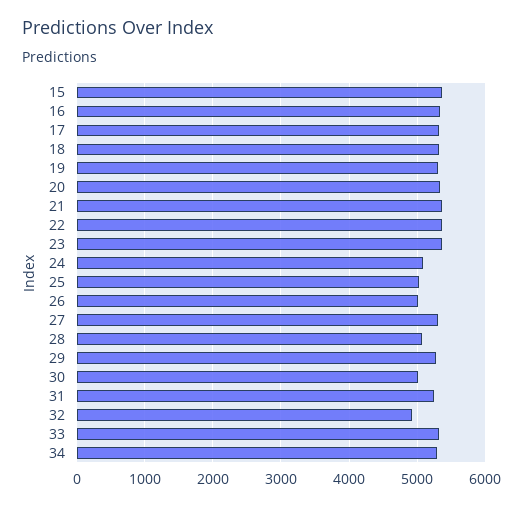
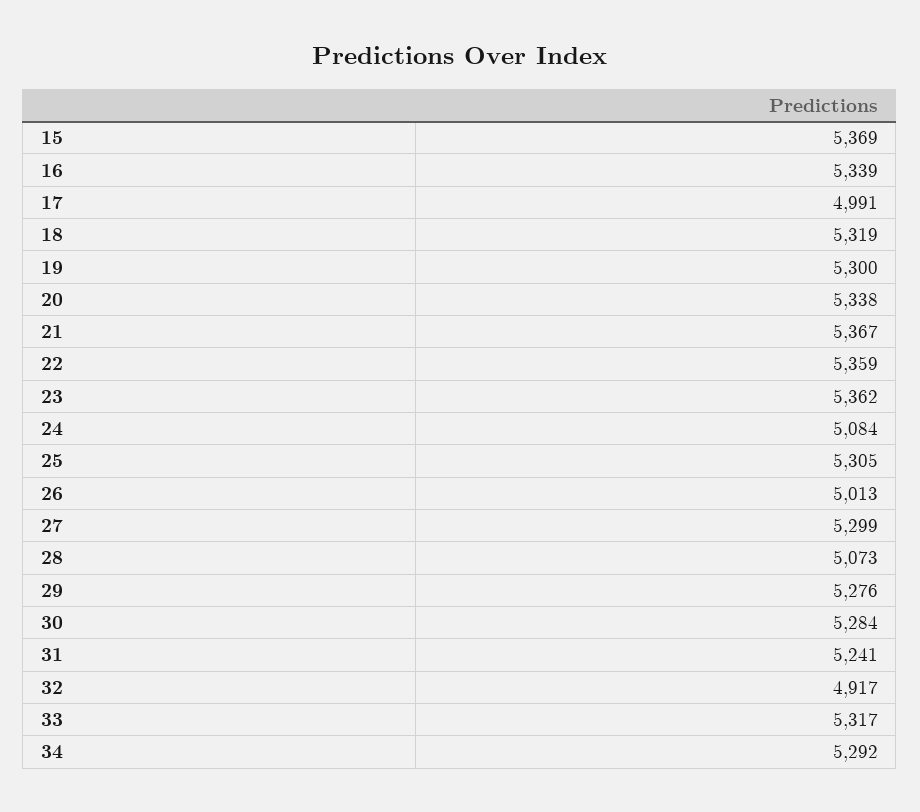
17: 5300 -> 4991
25: 5000 -> 5305
30: 5000 -> 5284

